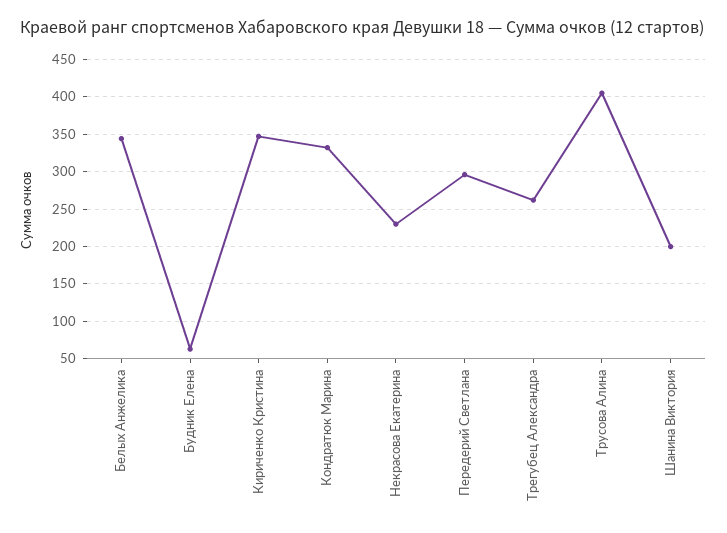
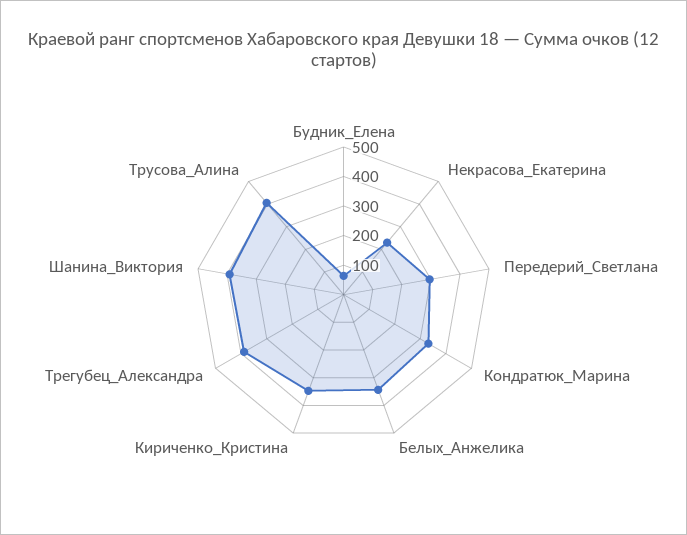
Трегубец Александра: 260 -> 400
Шанина Виктория: 200 -> 400

